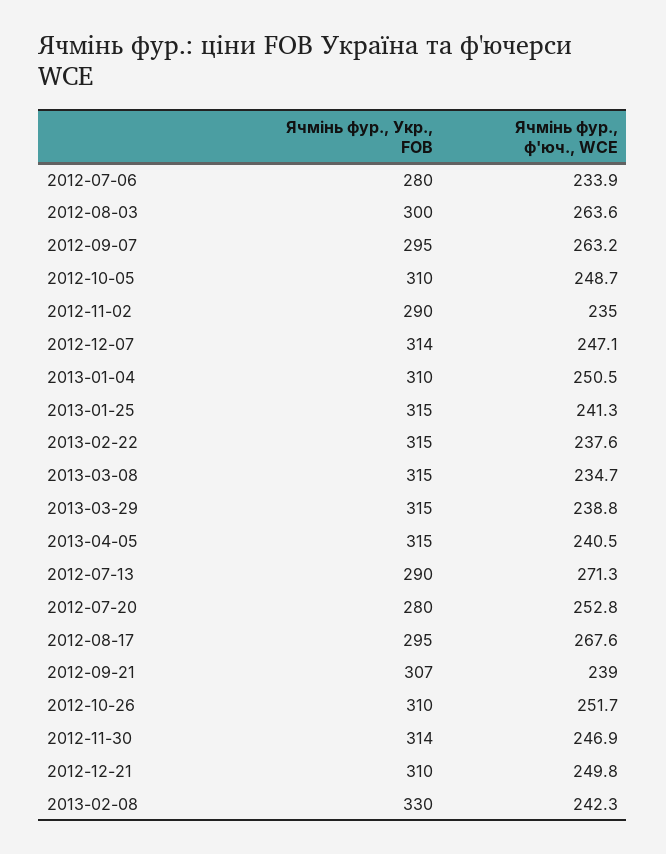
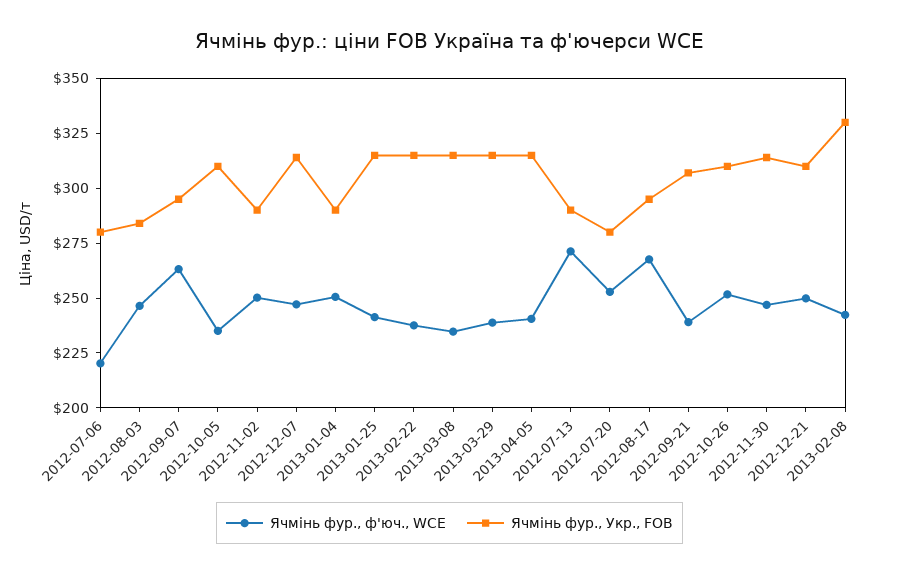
Ячмінь фур., ф'юч., WCE, 2012-07-06: 233.9 -> 220
Ячмінь фур., Укр., FOB, 2012-08-03: 300 -> 285
Ячмінь фур., ф'юч., WCE, 2012-08-03: 263.6 -> 245
Ячмінь фур., ф'юч., WCE, 2012-10-05: 248.7 -> 235
Ячмінь фур., ф'юч., WCE, 2012-11-02: 235 -> 250
Ячмінь фур., Укр., FOB, 2013-01-04: 310 -> 290

